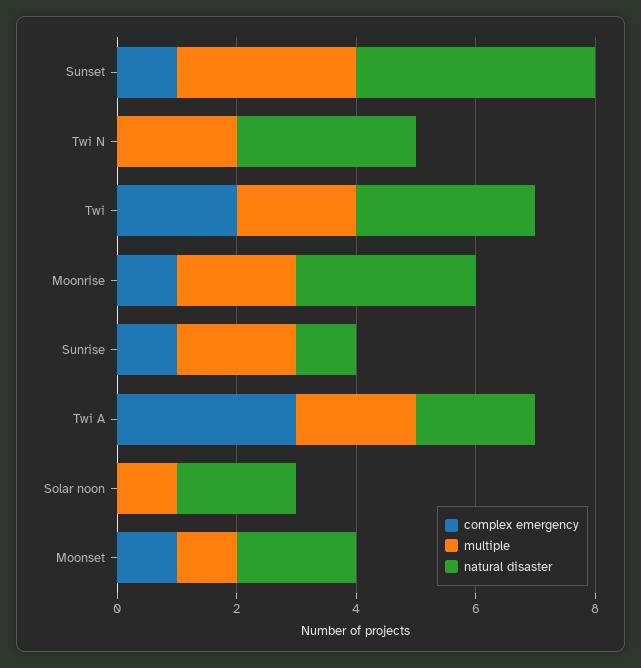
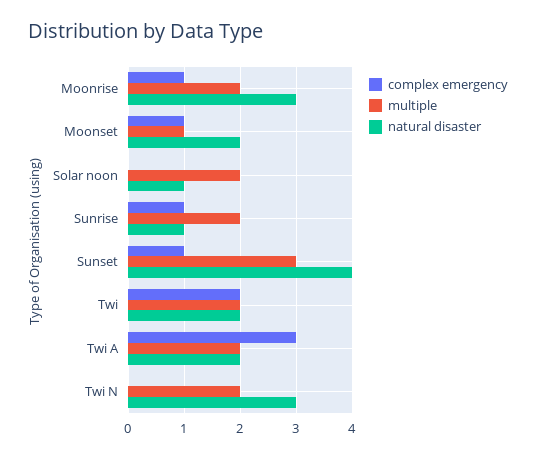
natural disaster, Twi: 3 -> 2
multiple, Solar noon: 1 -> 2
natural disaster, Solar noon: 2 -> 1

